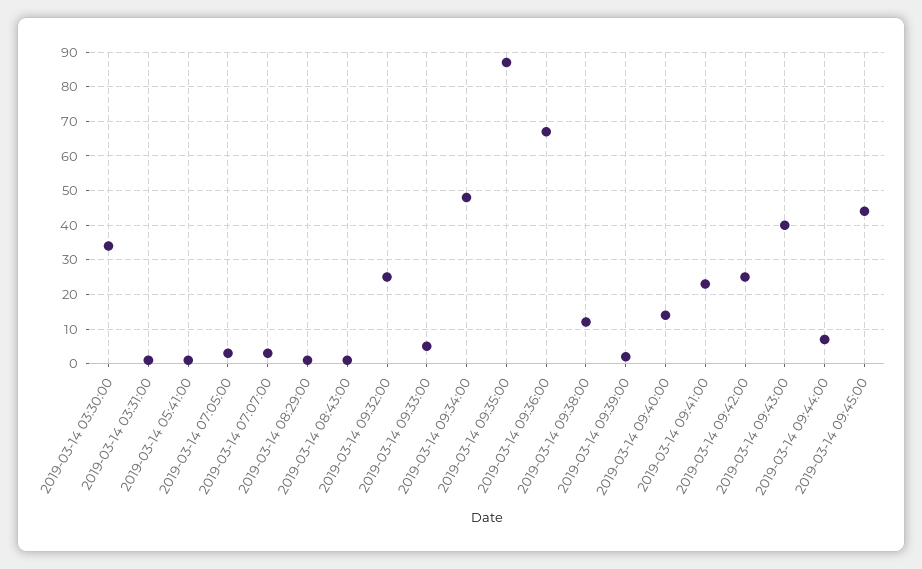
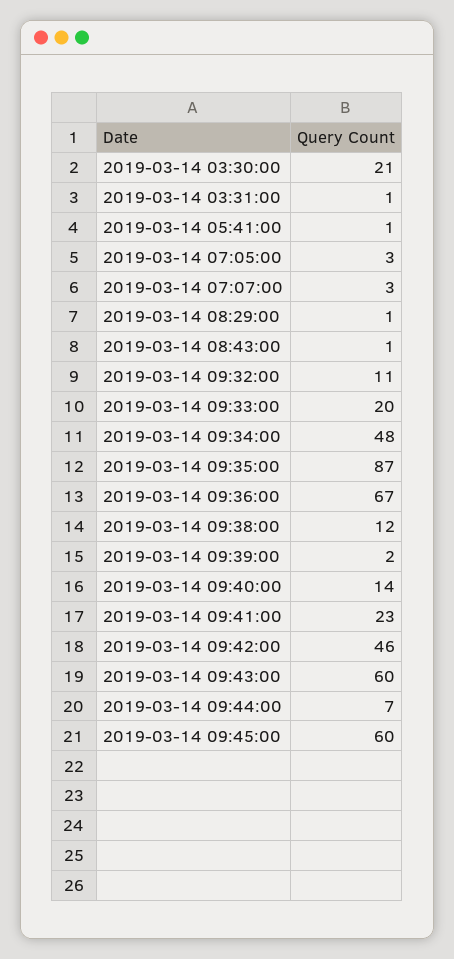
2019-03-14 03:30:00: 35 -> 21
2019-03-14 09:32:00: 25 -> 11
2019-03-14 09:33:00: 5 -> 20
2019-03-14 09:42:00: 25 -> 46
2019-03-14 09:43:00: 40 -> 60
2019-03-14 09:45:00: 45 -> 60

